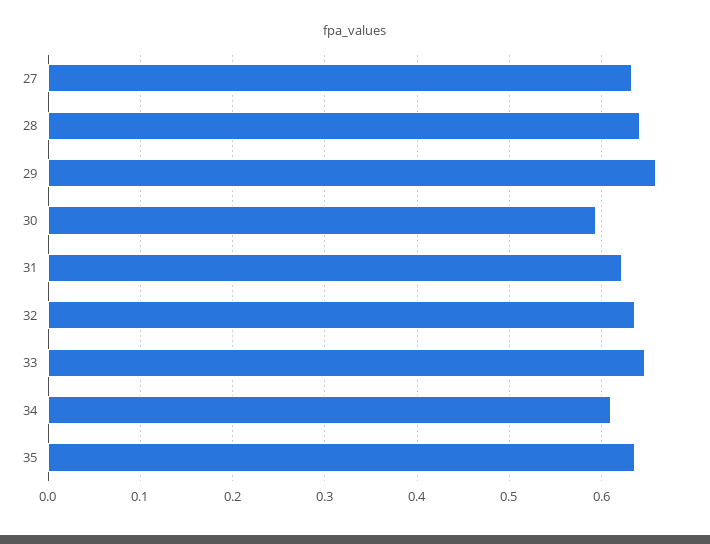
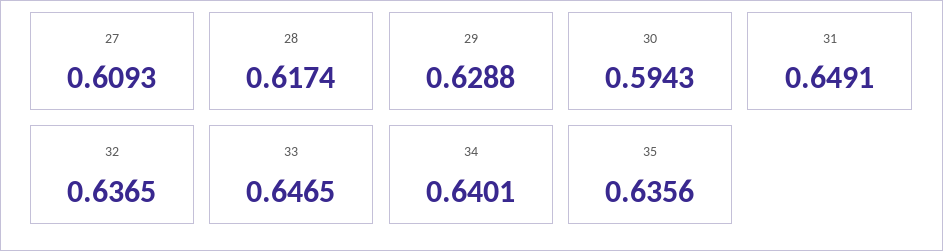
27: 0.63 -> 0.6093
28: 0.64 -> 0.6174
29: 0.66 -> 0.6288
31: 0.62 -> 0.6491
34: 0.61 -> 0.6401

